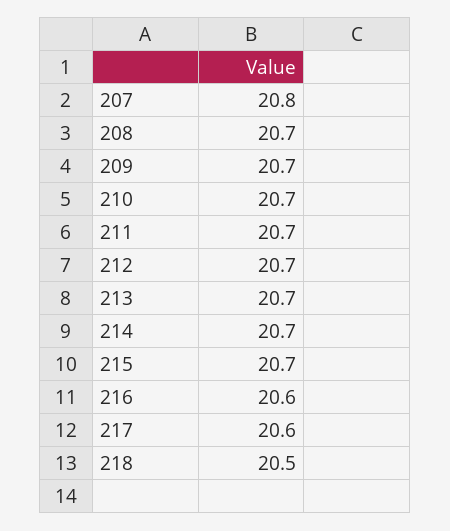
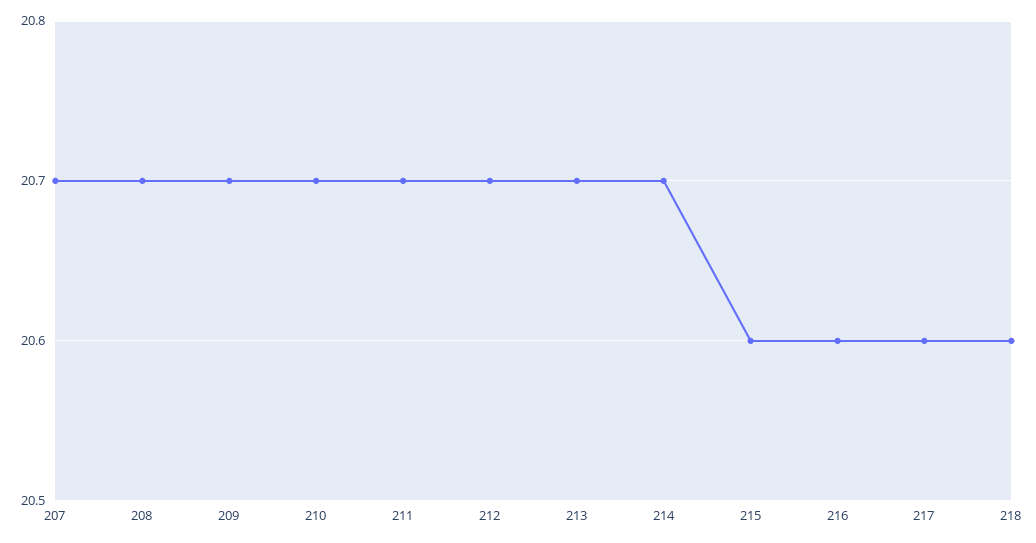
207: 20.8 -> 20.7
215: 20.7 -> 20.6
218: 20.5 -> 20.6

